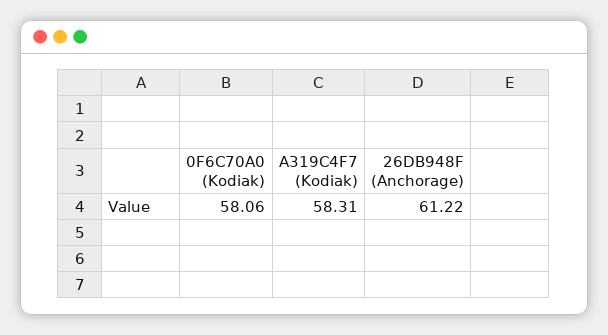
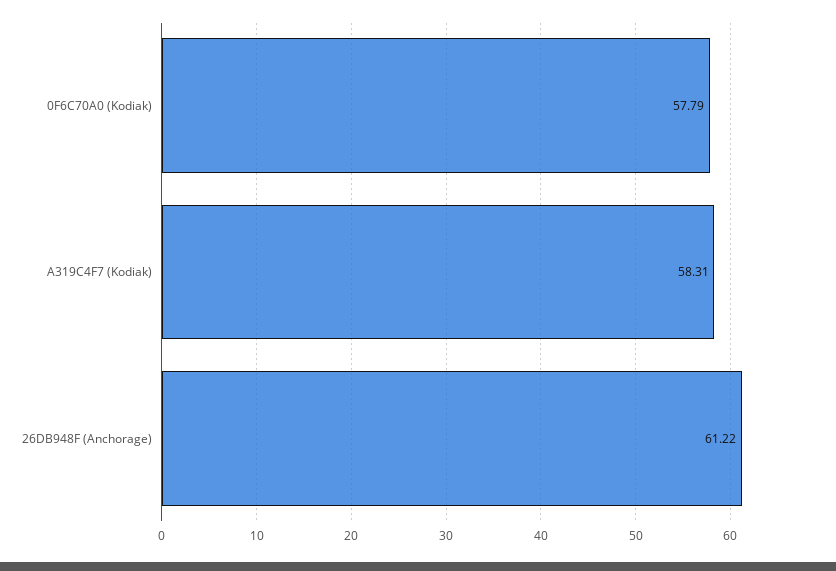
0F6C70A0 (Kodiak): 58.06 -> 57.79

